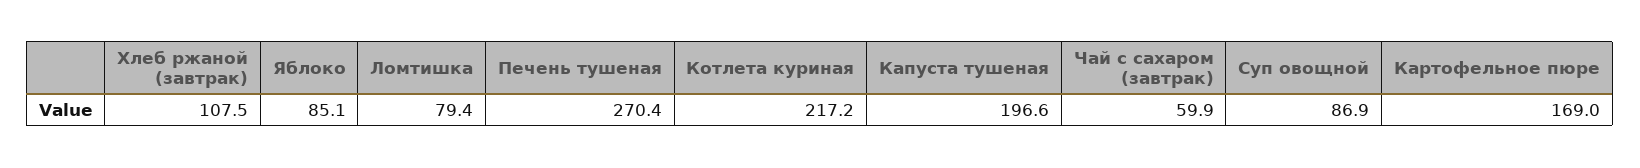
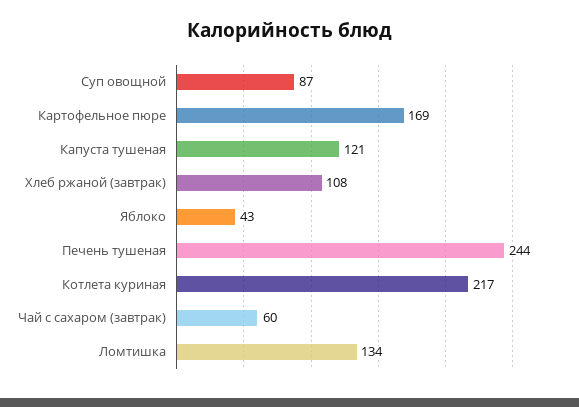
Яблоко: 85.1 -> 43
Ломтишка: 79.4 -> 134
Печень тушеная: 270.4 -> 244
Капуста тушеная: 196.6 -> 121

